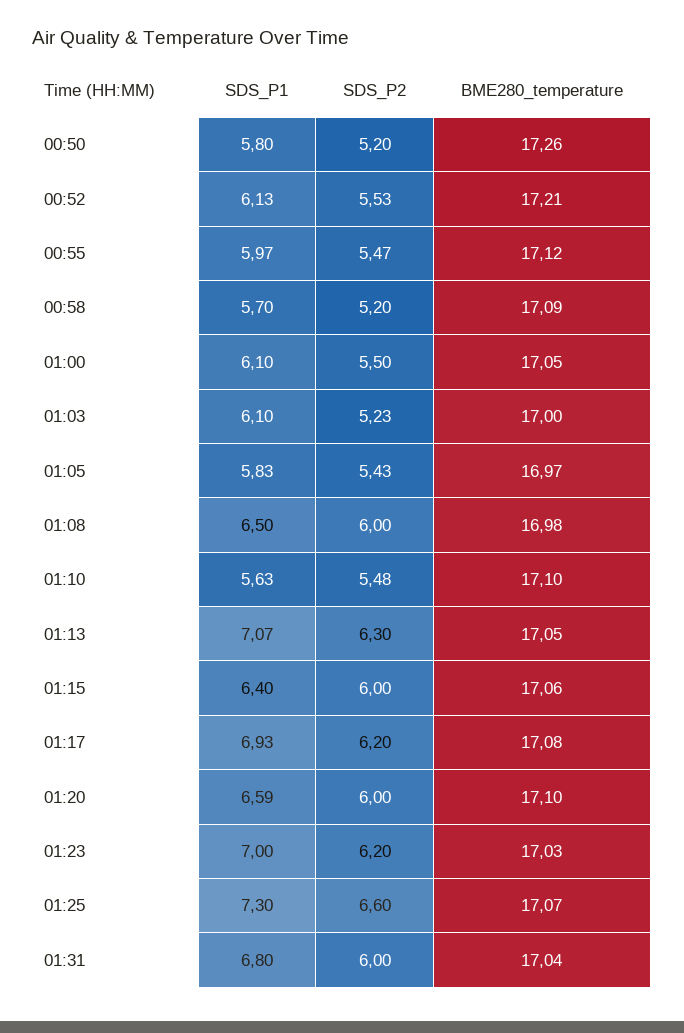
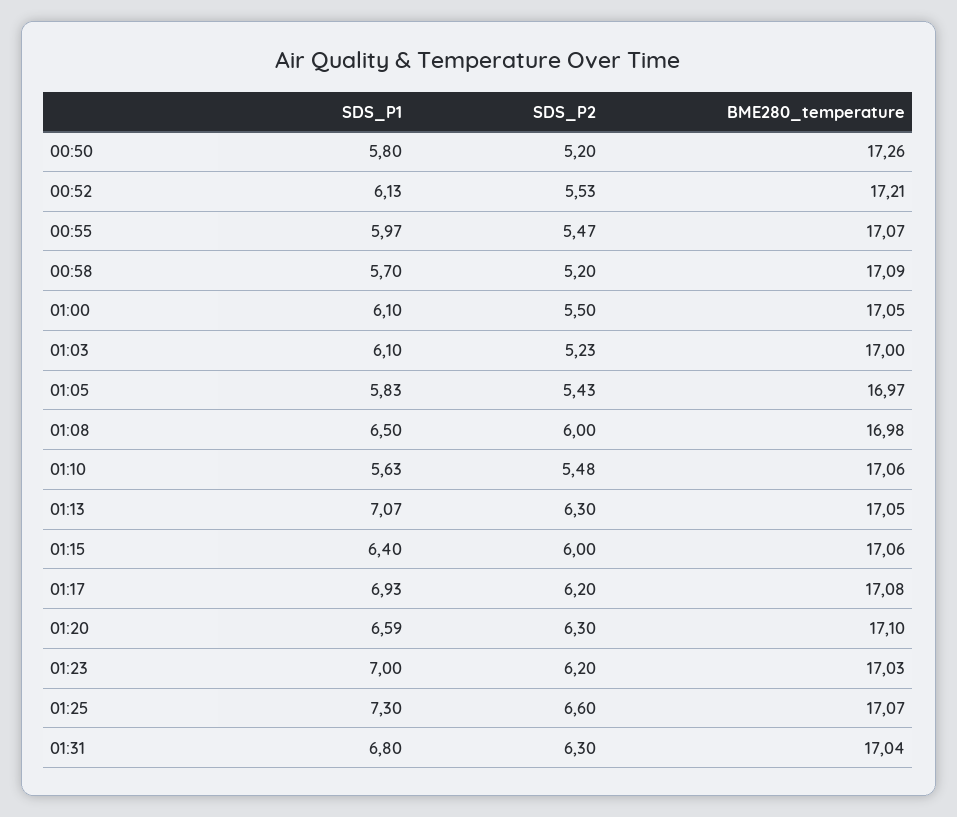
BME280_temperature, 00:55: 17.12 -> 17.07
BME280_temperature, 01:10: 17.1 -> 17.06
SDS_P2, 01:20: 6 -> 6.3
SDS_P2, 01:31: 6 -> 6.3

